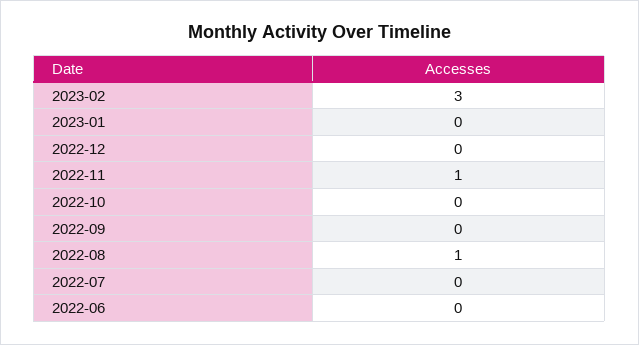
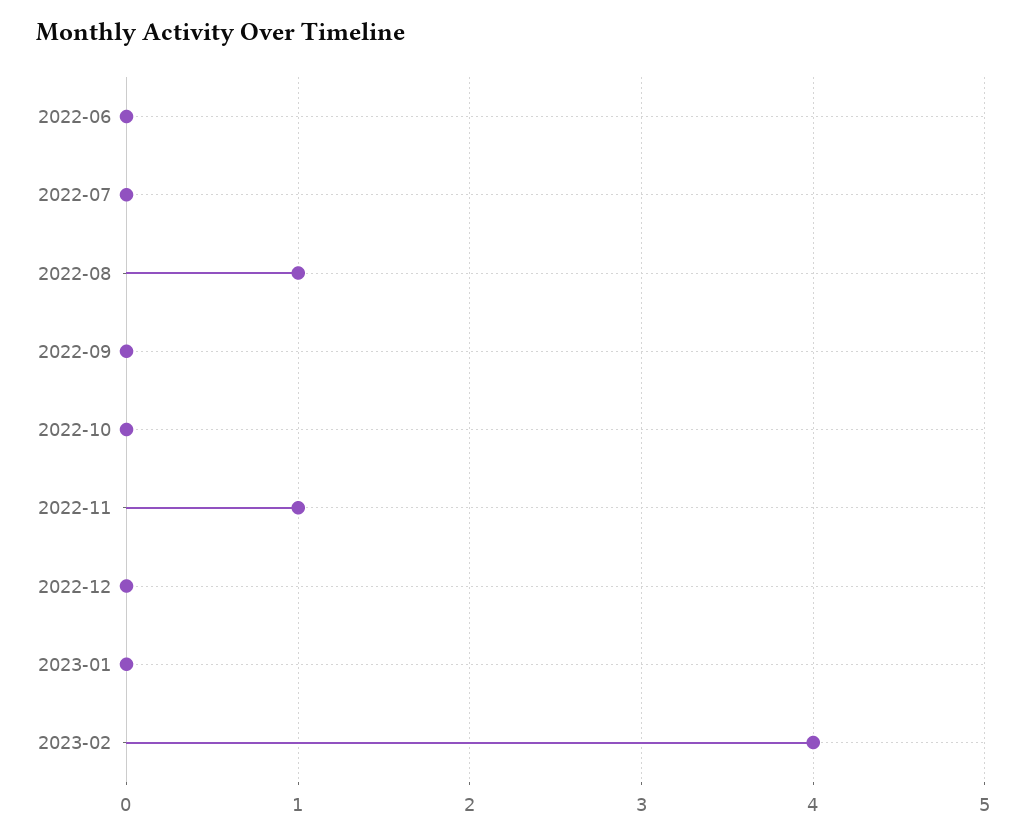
2023-02: 3 -> 4

